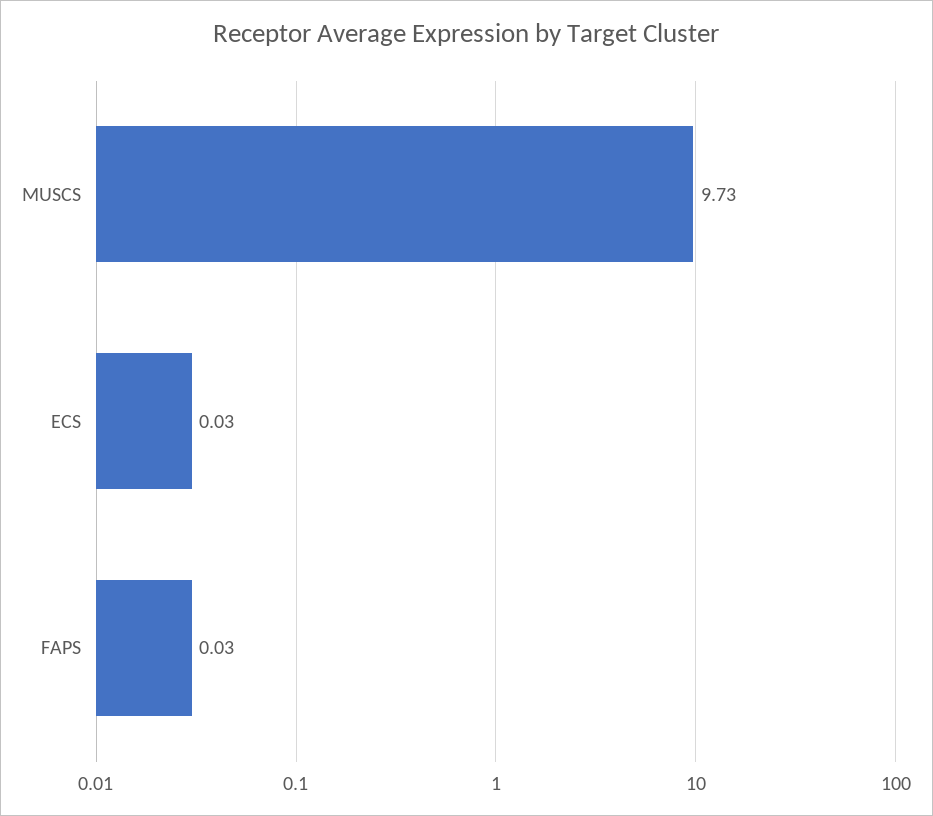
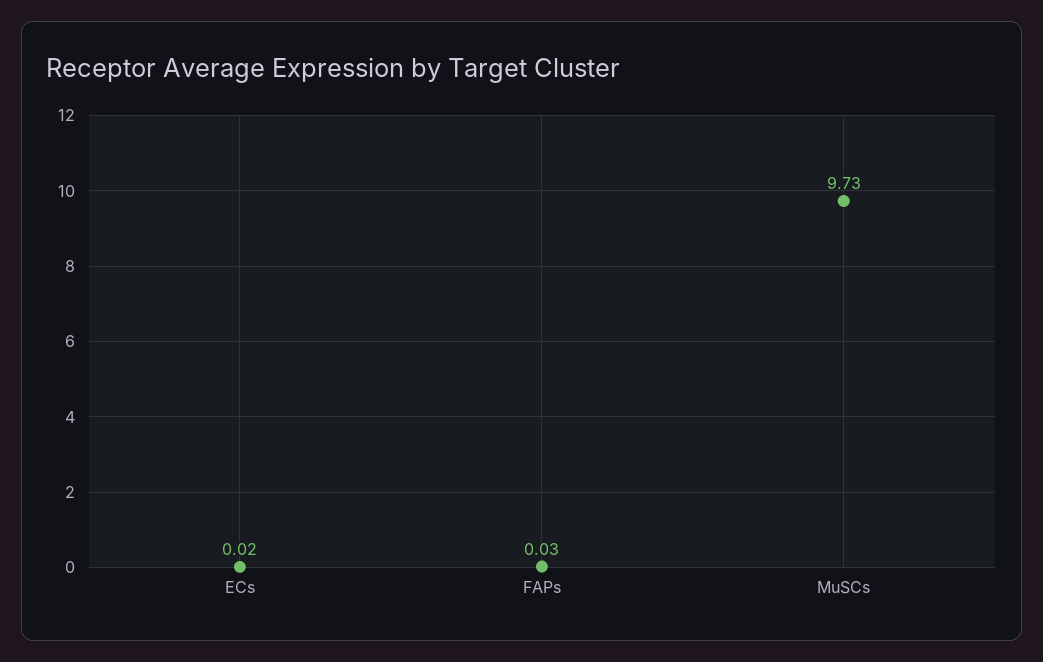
ECS: 0.03 -> 0.02

